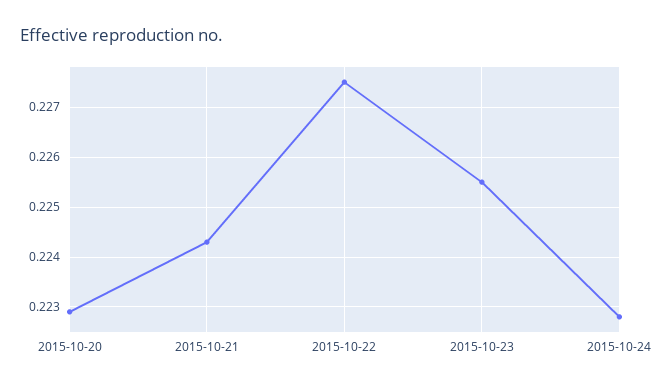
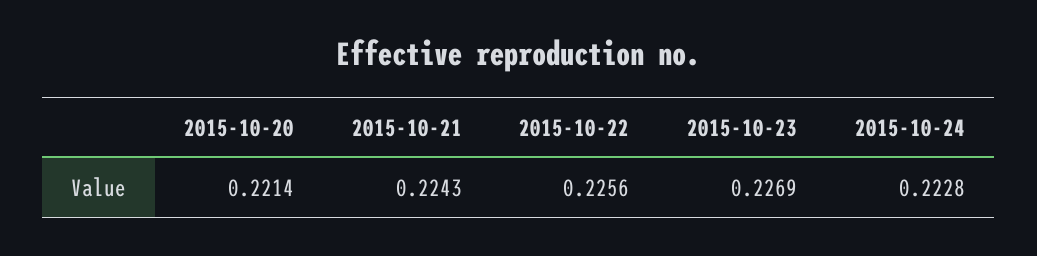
2015-10-20: 0.223 -> 0.2214
2015-10-22: 0.2275 -> 0.2256
2015-10-23: 0.2255 -> 0.2269

